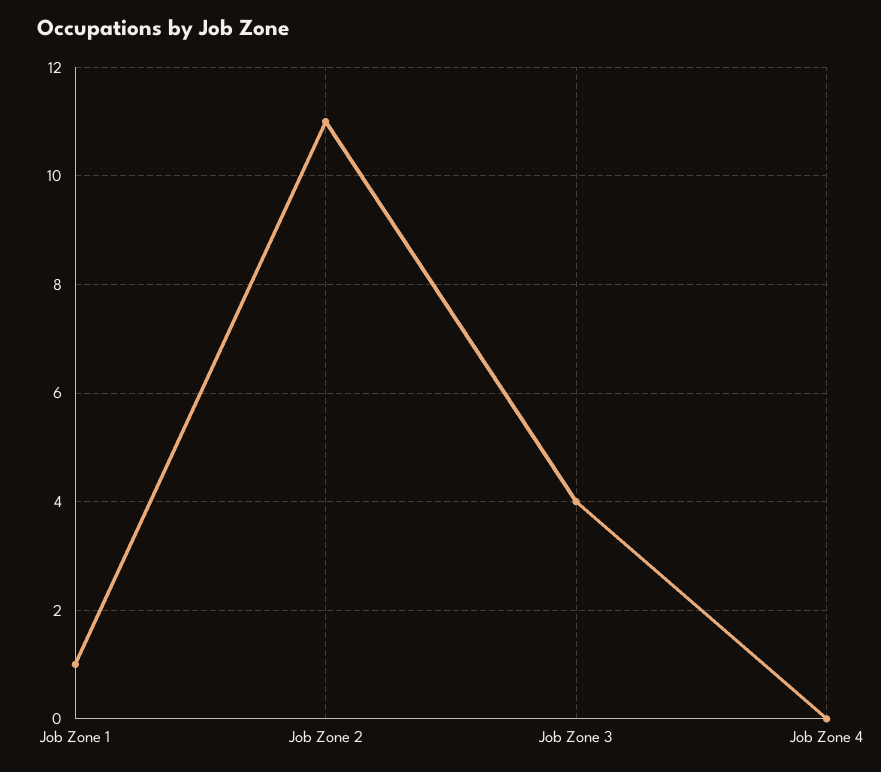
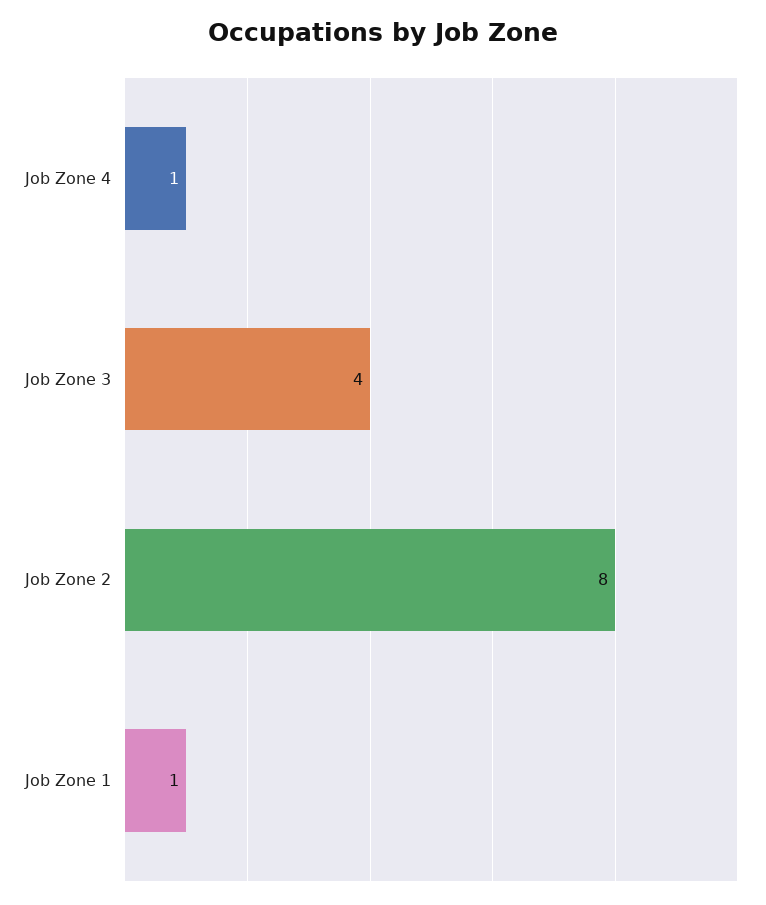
Job Zone 2: 11 -> 8
Job Zone 4: 0 -> 1

